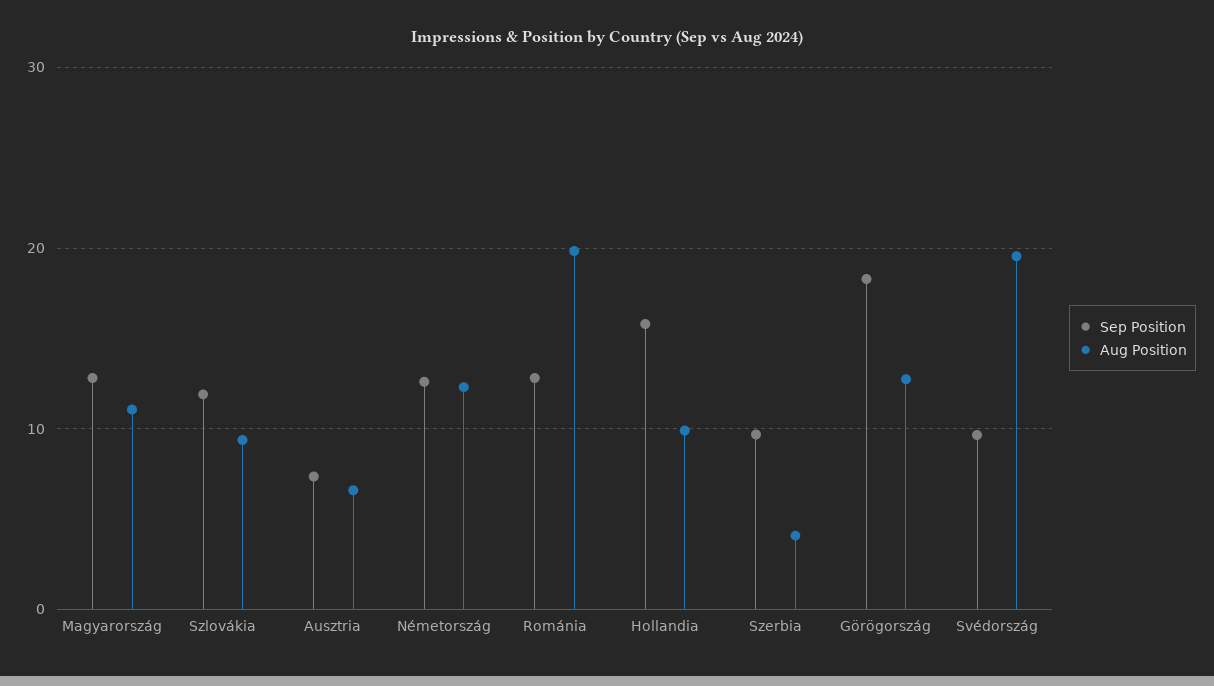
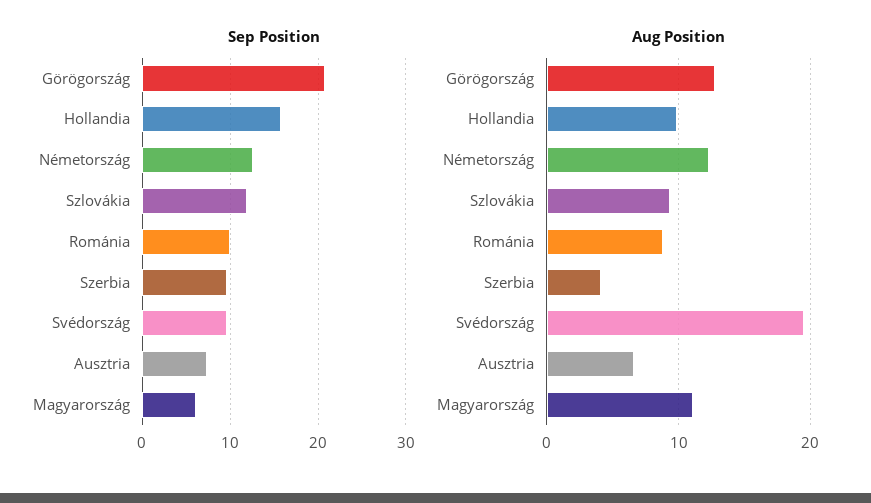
Sep Position, Magyarország: 13 -> 6
Sep Position, Románia: 13 -> 10
Aug Position, Románia: 20 -> 9
Sep Position, Görögország: 18 -> 21

